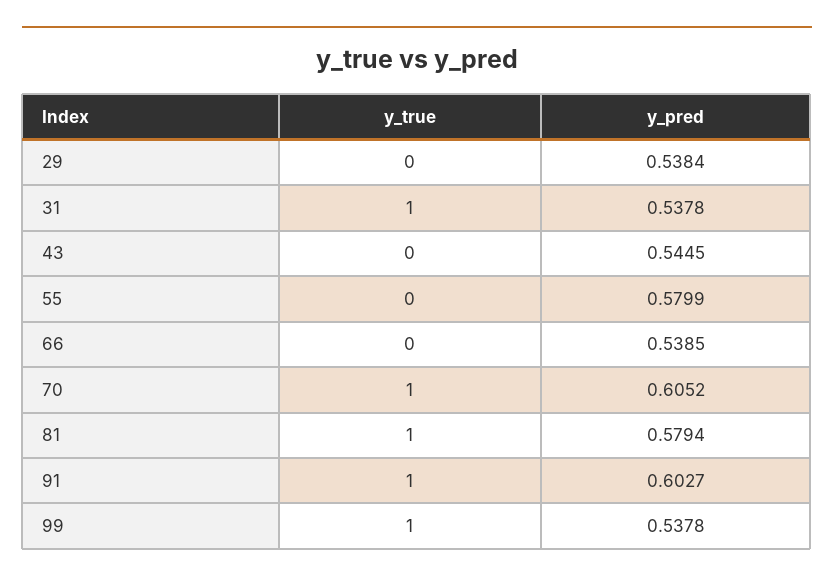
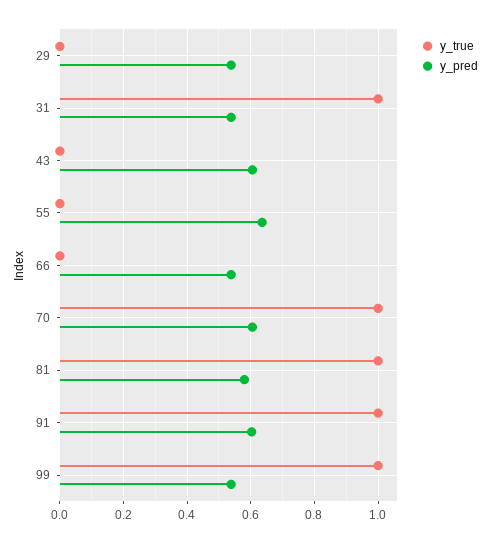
y_pred, 43: 0.5445 -> 0.6
y_pred, 55: 0.5799 -> 0.64

